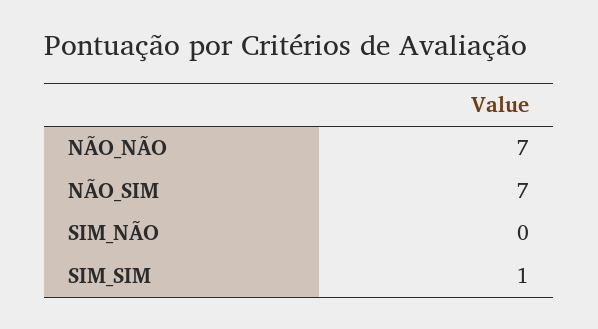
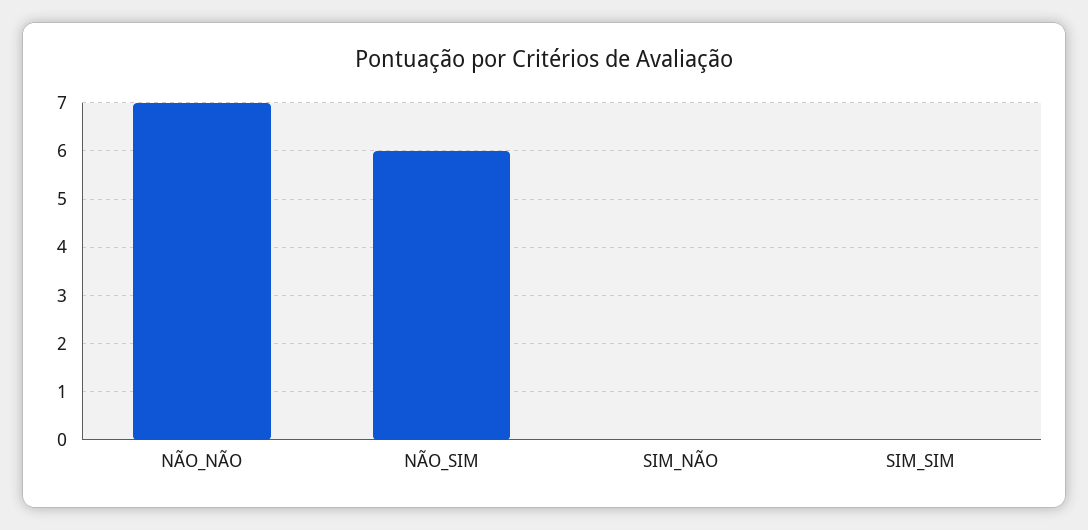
NÃO_SIM: 7 -> 6
SIM_SIM: 1 -> 0

